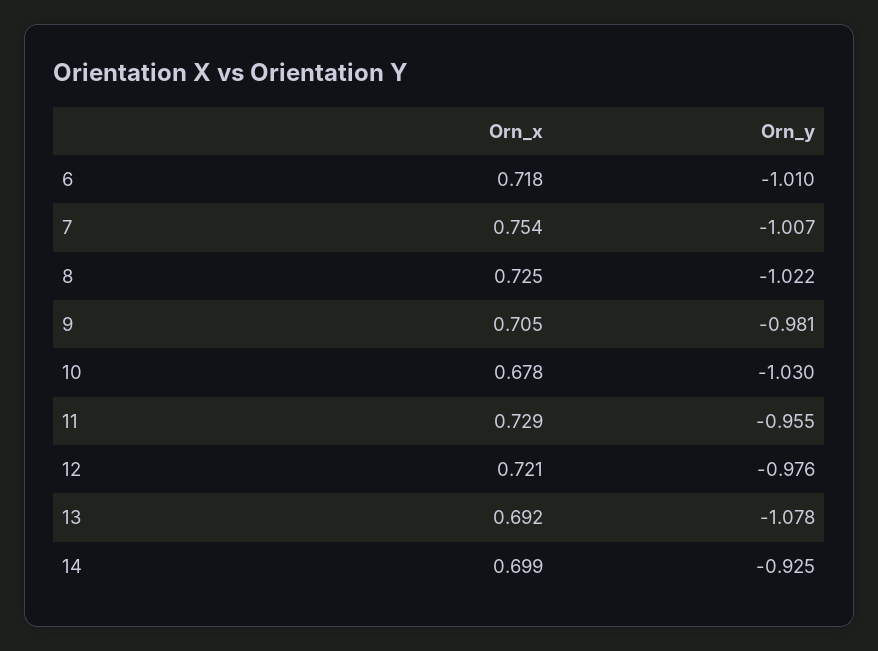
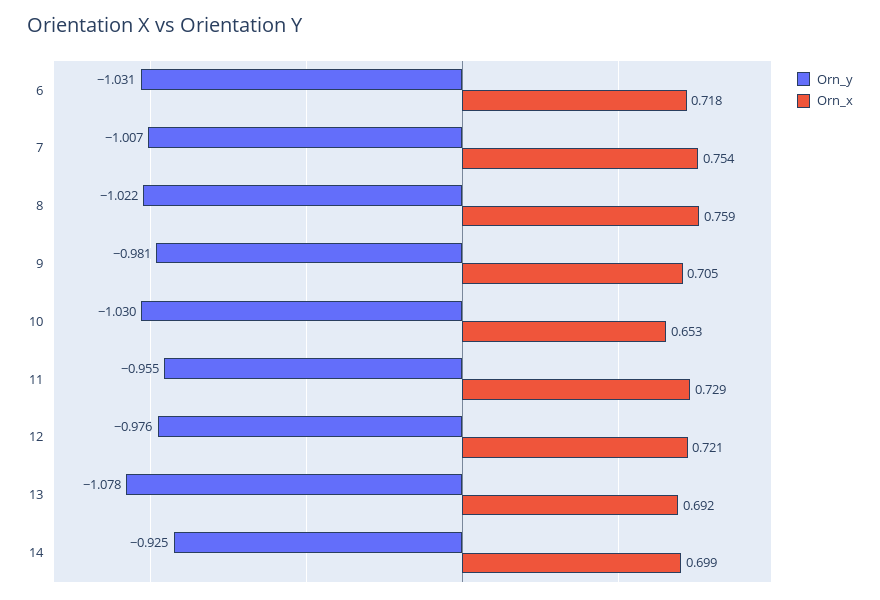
Orn_y, 6: -1.01 -> -1.031
Orn_x, 8: 0.725 -> 0.759
Orn_x, 10: 0.678 -> 0.653

